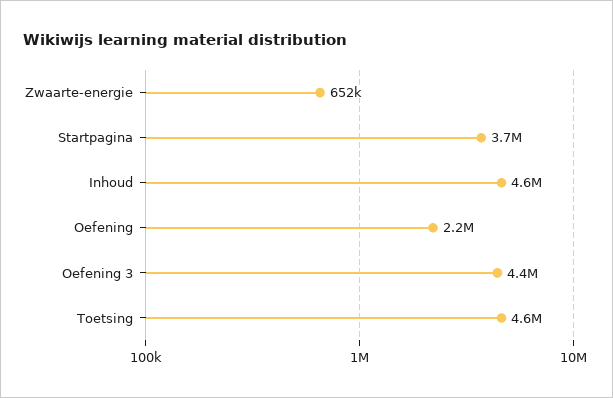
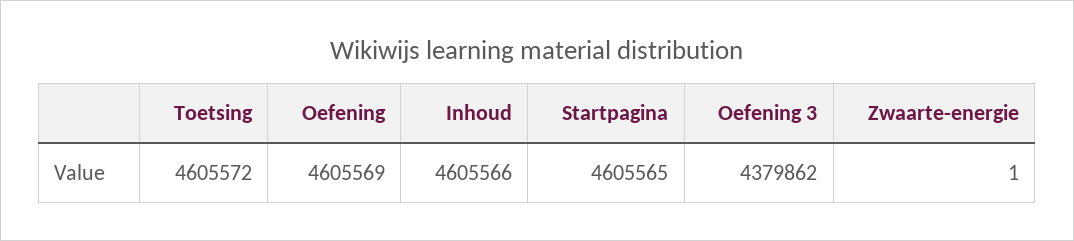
Zwaarte-energie: 652000 -> 1
Startpagina: 3700000 -> 4605565
Oefening: 2200000 -> 4605569

